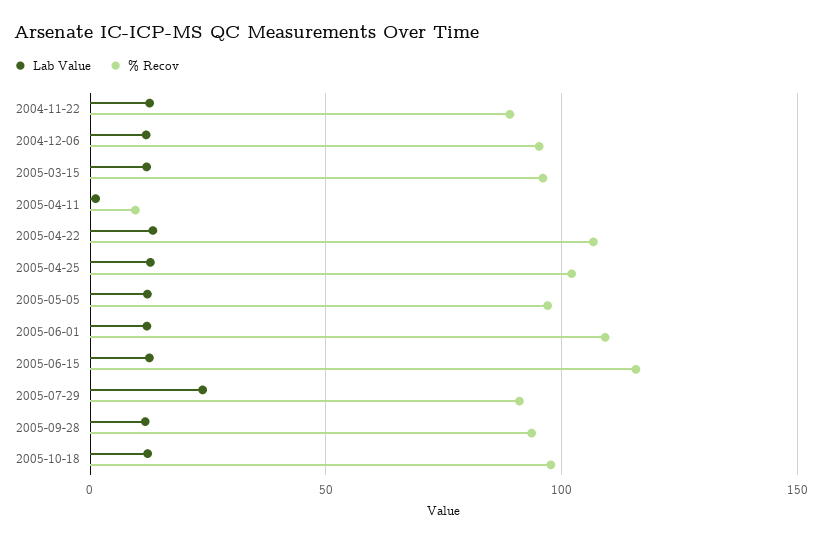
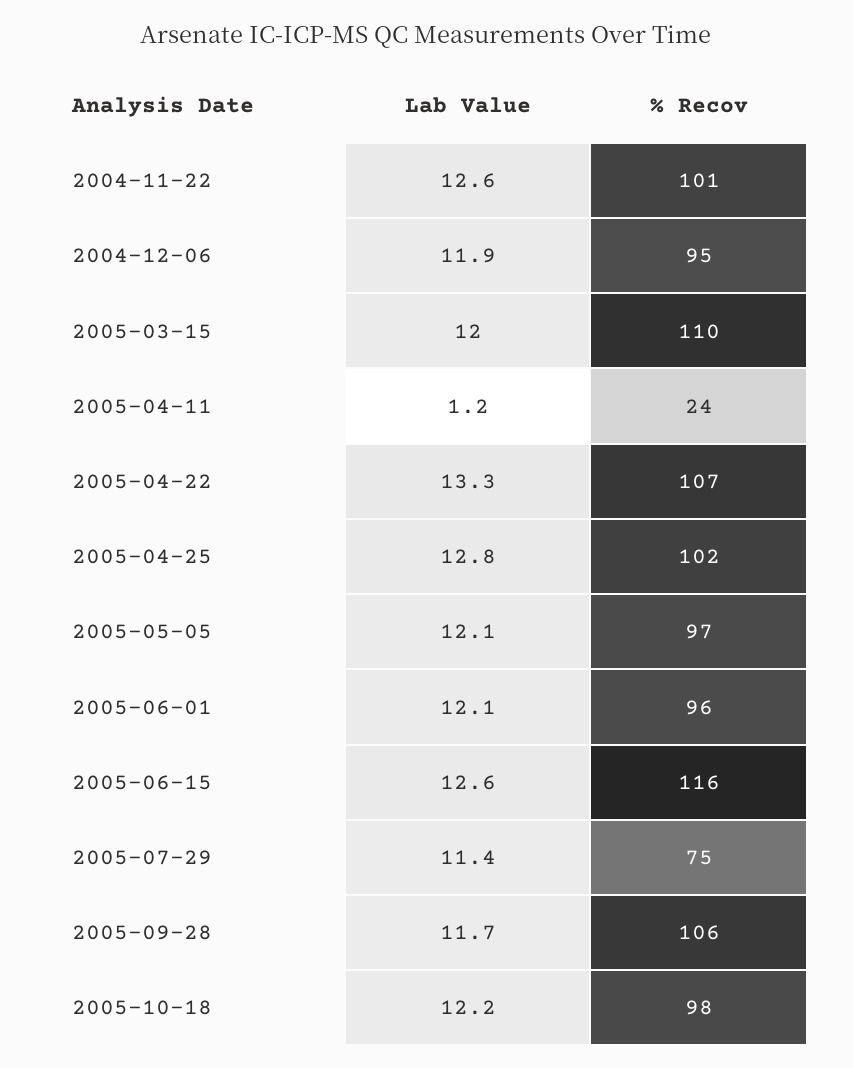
% Recov, 2004-11-22: 90 -> 101
% Recov, 2005-03-15: 95 -> 110
% Recov, 2005-04-11: 10 -> 24
% Recov, 2005-06-01: 110 -> 96
Lab Value, 2005-07-29: 25 -> 11.4
% Recov, 2005-07-29: 90 -> 75
% Recov, 2005-09-28: 95 -> 106

